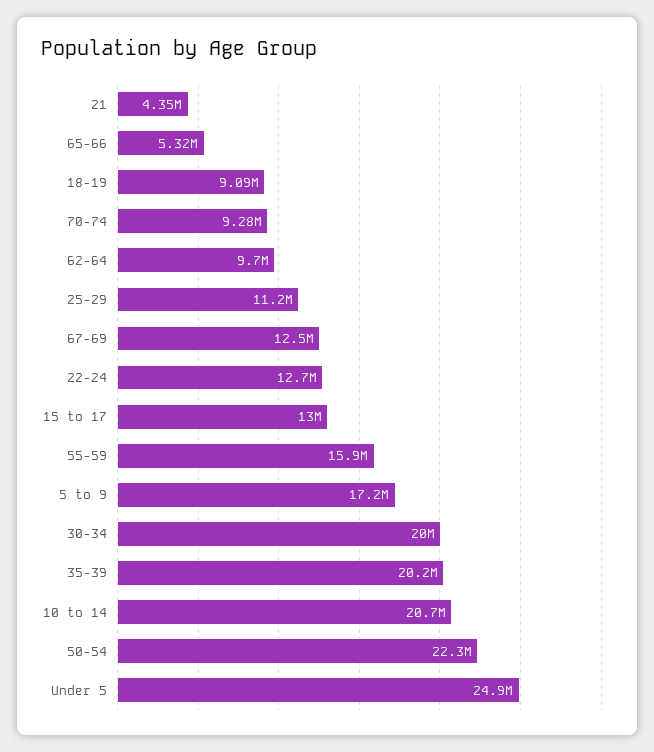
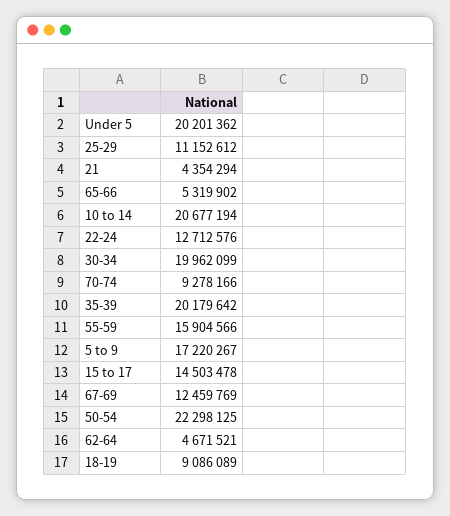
62-64: 9700000 -> 4671521
15 to 17: 13000000 -> 14503478
Under 5: 24900000 -> 20201362

